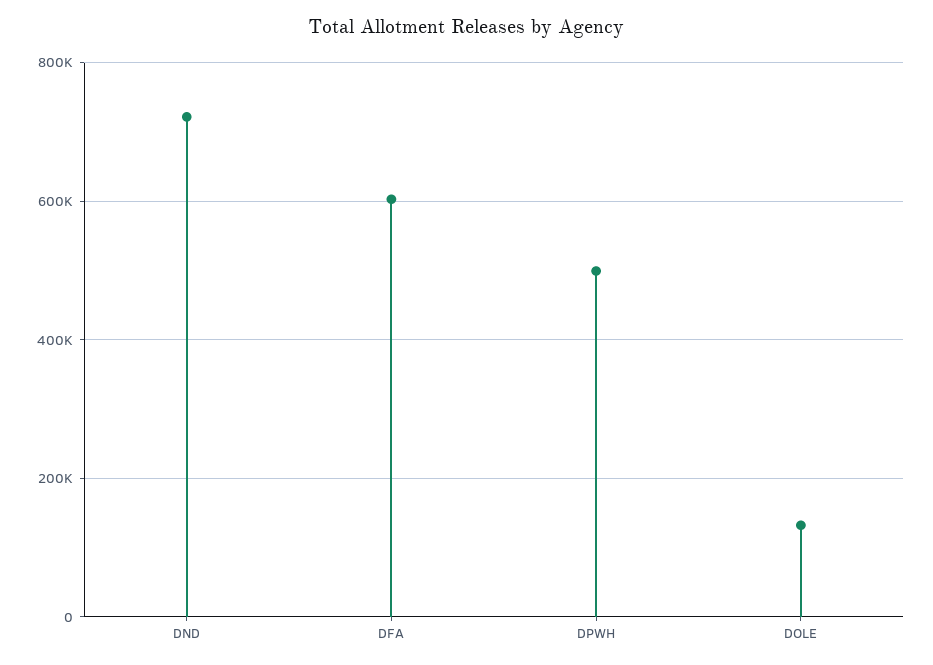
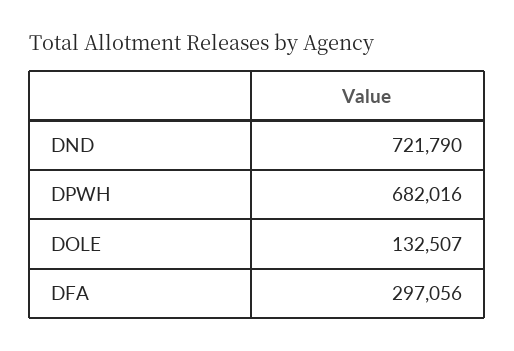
DFA: 600000 -> 297056
DPWH: 500000 -> 682016

